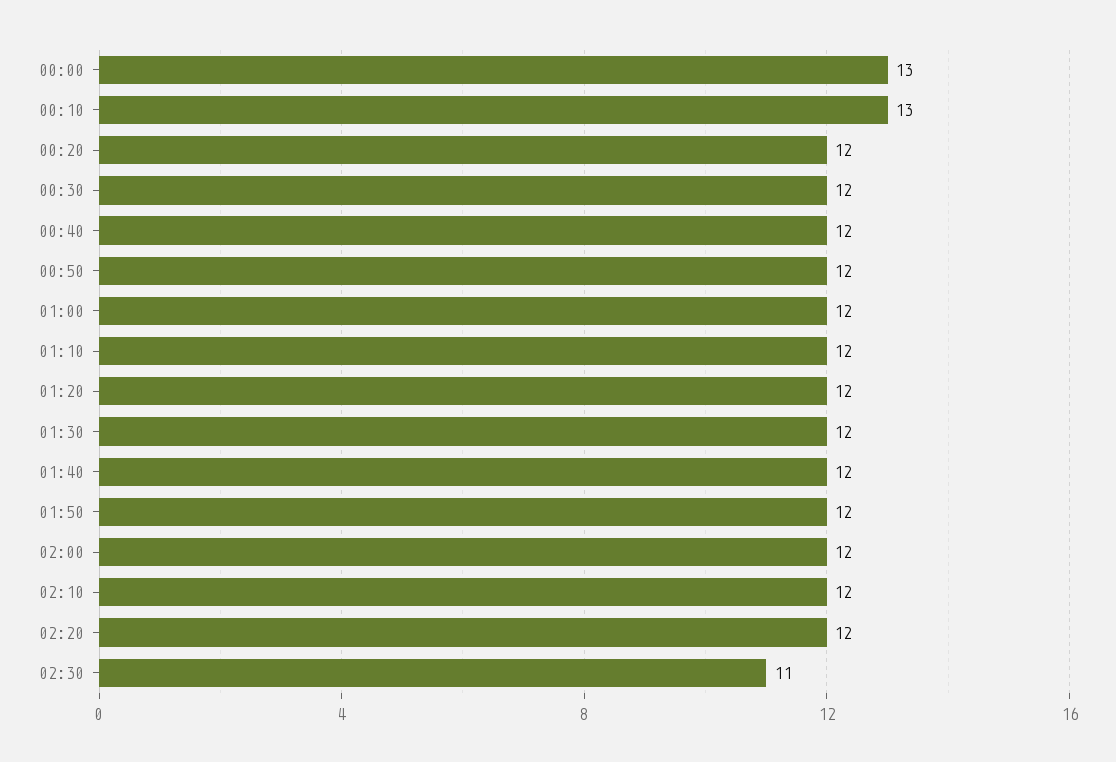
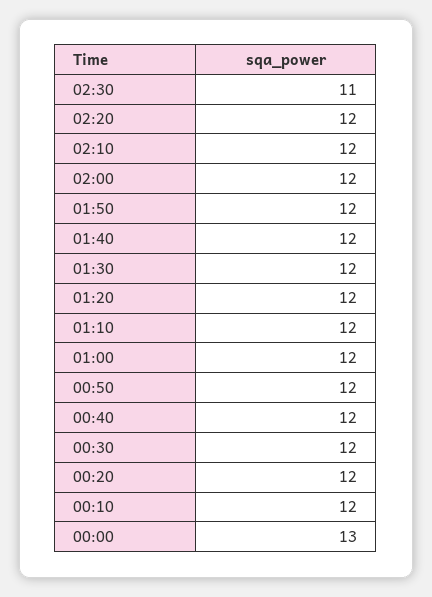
00:10: 13 -> 12

